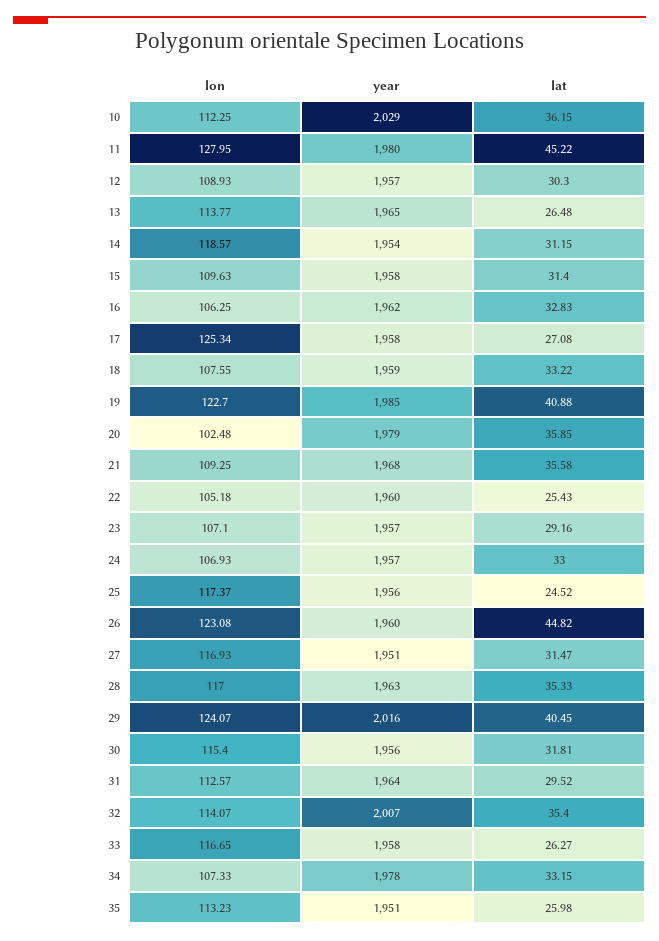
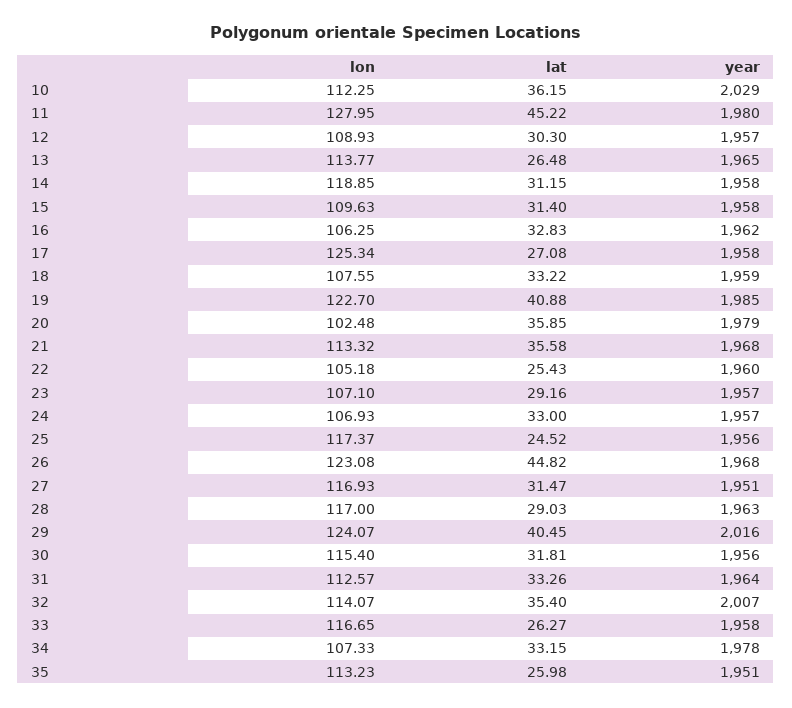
lon, 14: 118.57 -> 118.85
year, 14: 1954 -> 1958
lon, 21: 109.25 -> 113.32
year, 26: 1960 -> 1968
lat, 28: 35.33 -> 29.03
lat, 31: 29.52 -> 33.26

